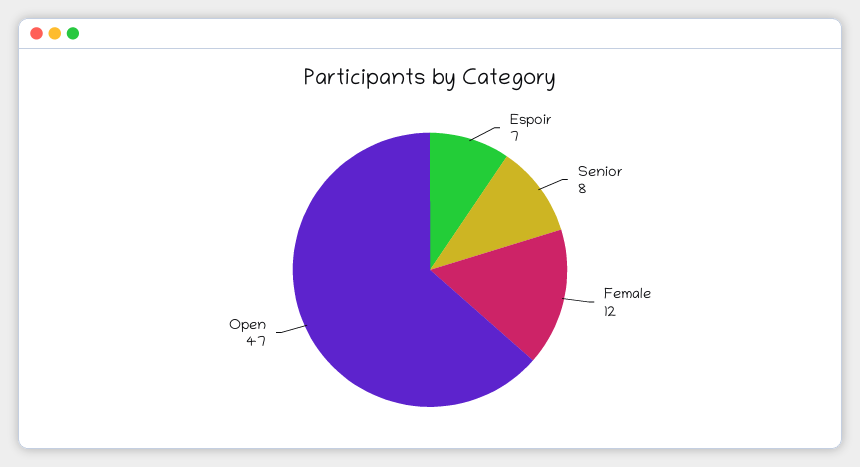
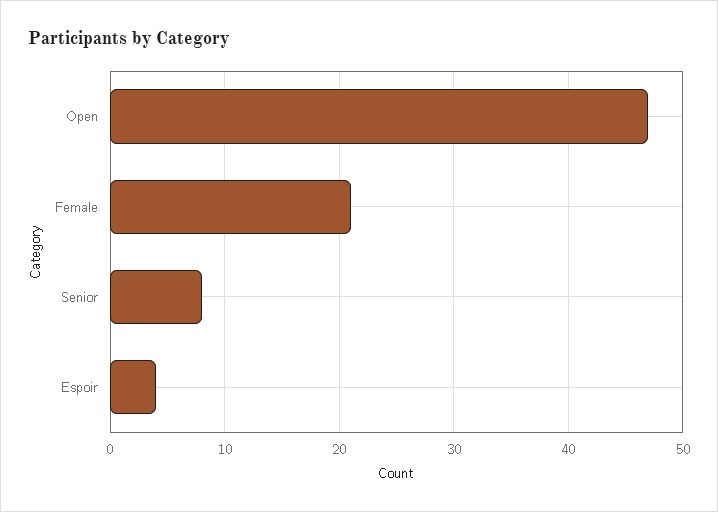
Espoir: 7 -> 4
Female: 12 -> 21

